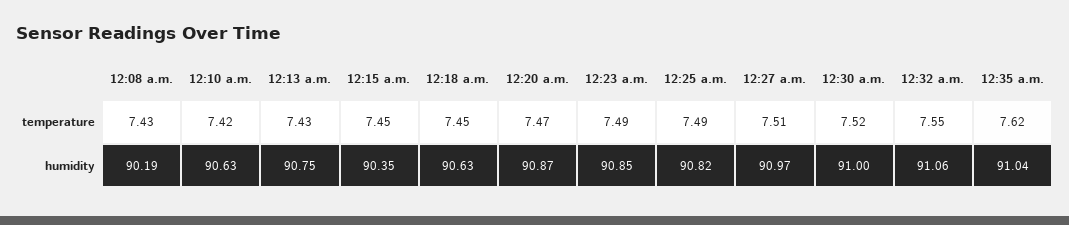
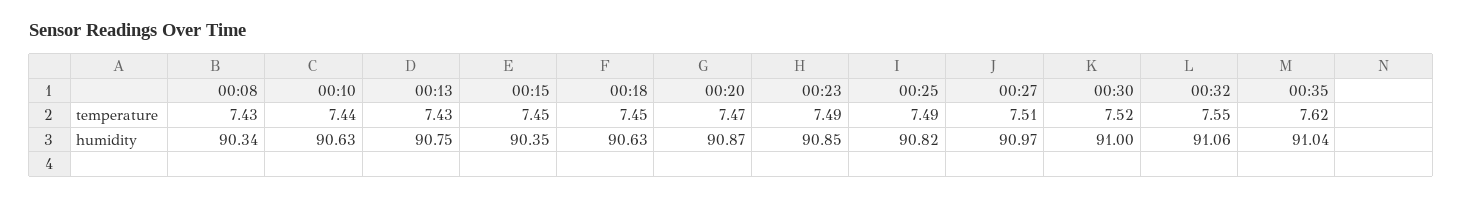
12:10 a.m., temperature: 7.42 -> 7.44
12:08 a.m., humidity: 90.19 -> 90.34

